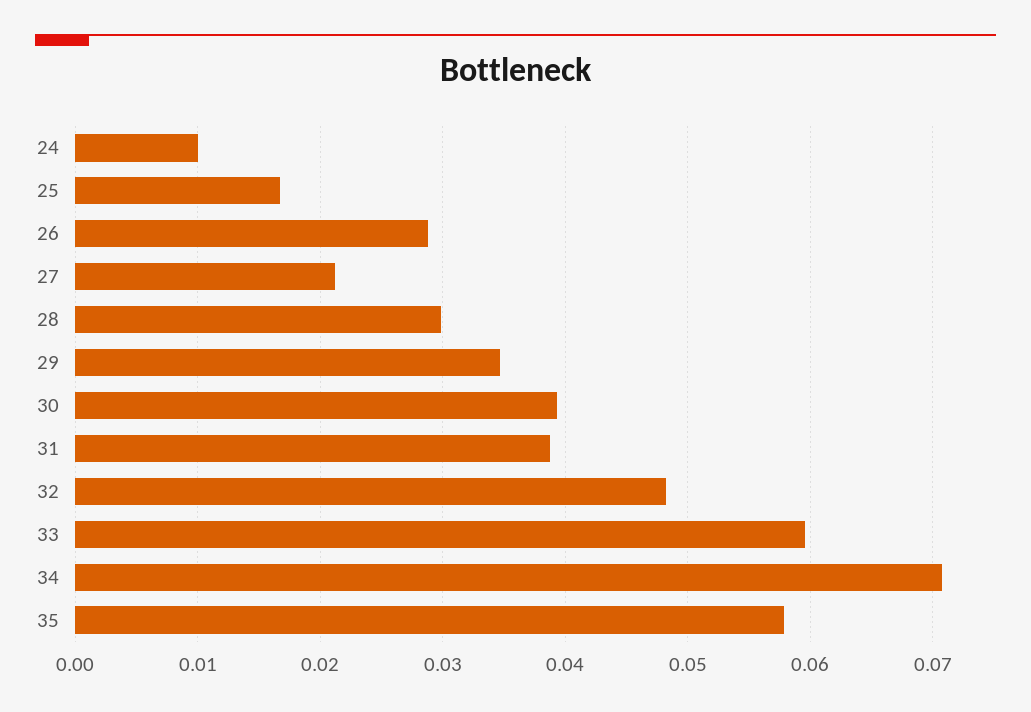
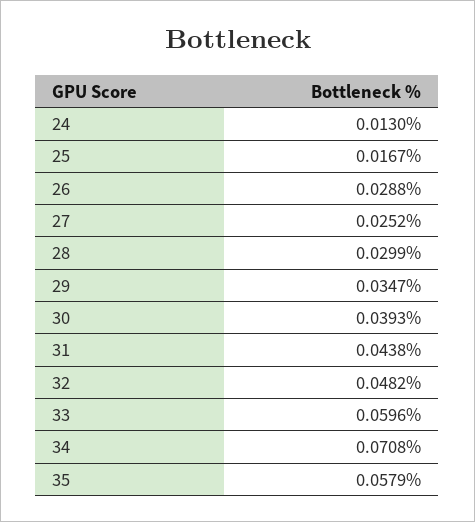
24: 0.01 -> 0.013
27: 0.021 -> 0.0252
31: 0.039 -> 0.0438

